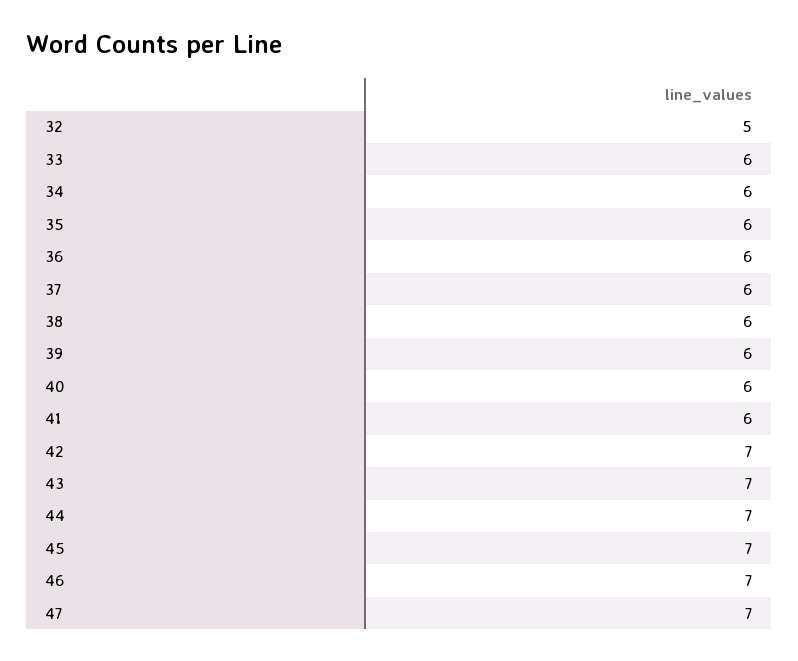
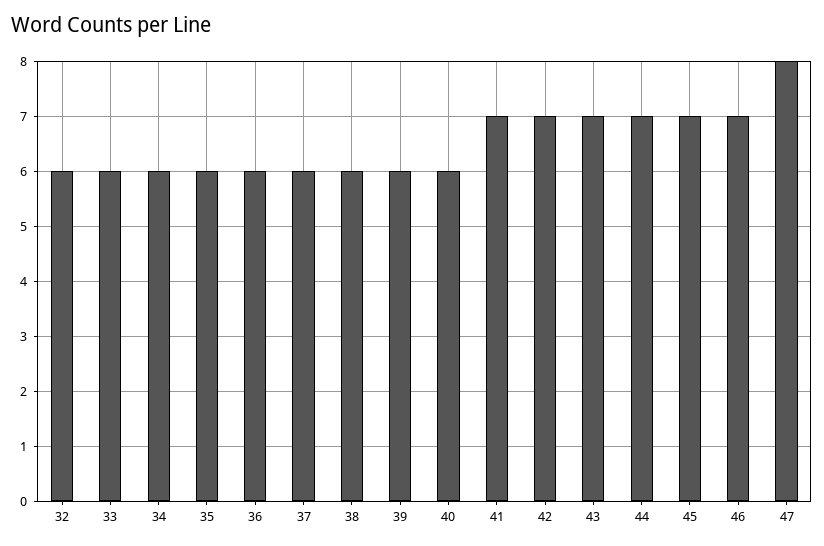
32: 5 -> 6
41: 6 -> 7
47: 7 -> 8

